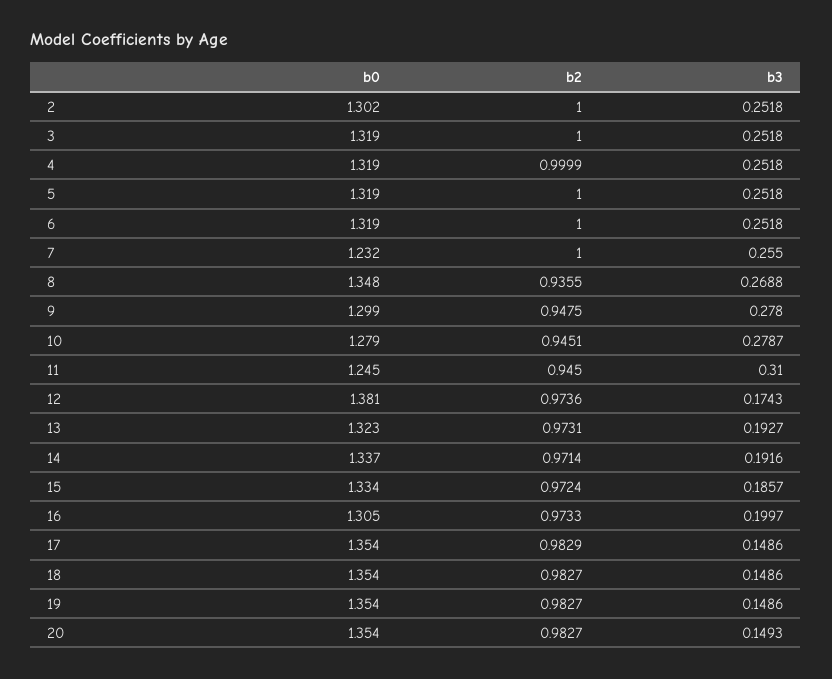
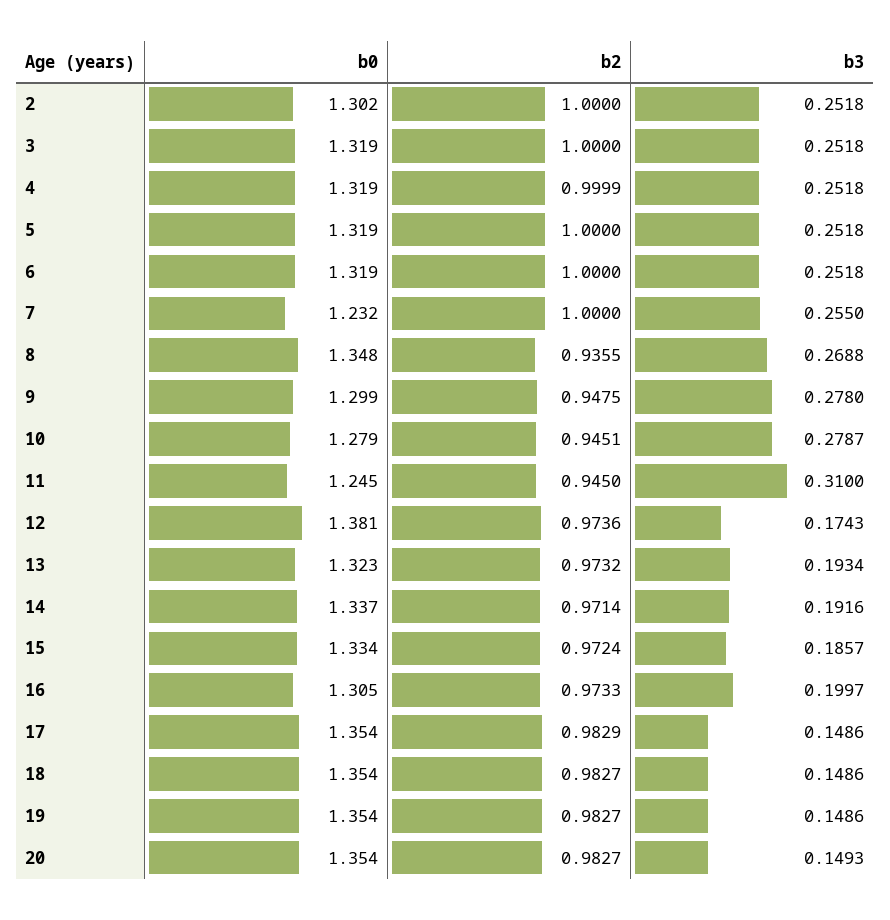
b2, 13: 0.9731 -> 0.9732
b3, 13: 0.1927 -> 0.1934

